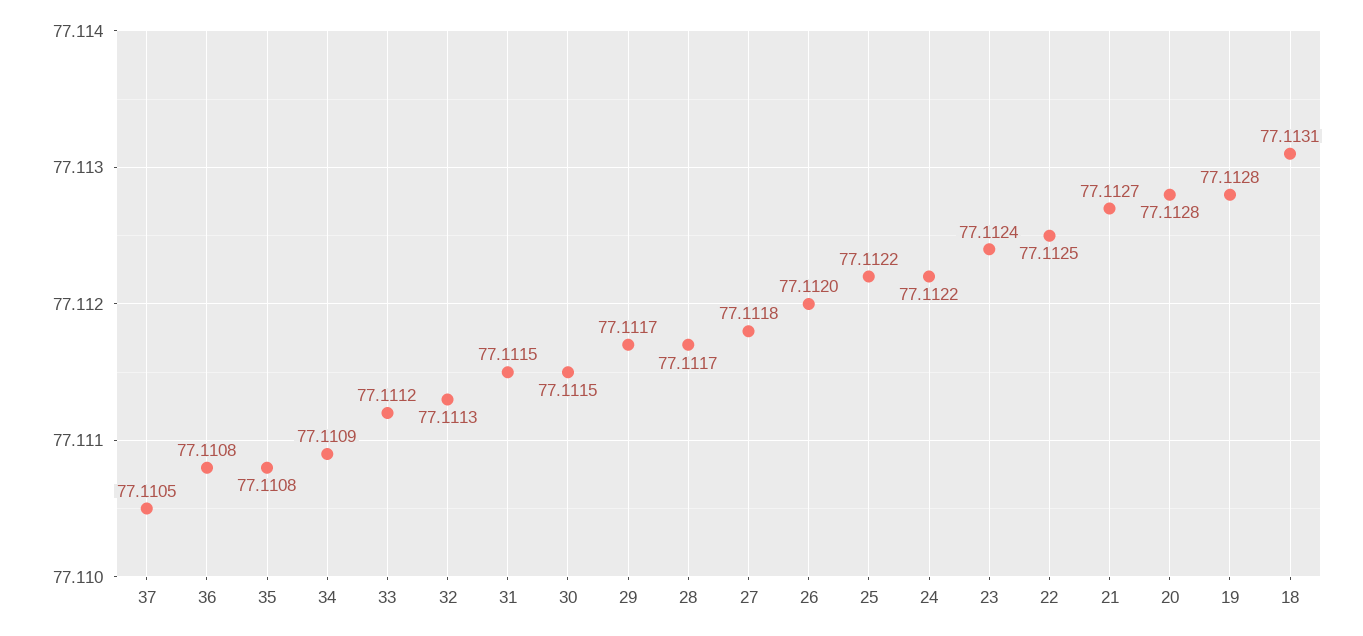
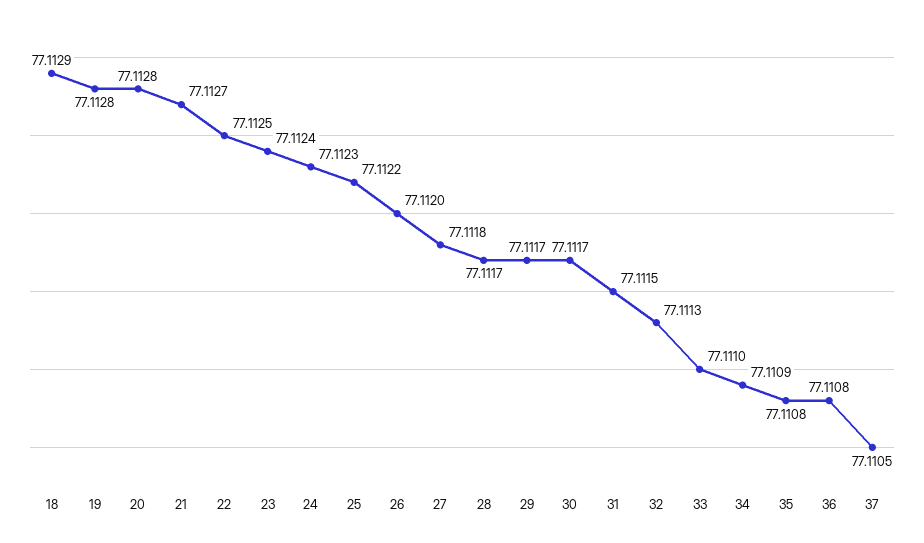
33: 77.1112 -> 77.111
30: 77.1115 -> 77.1117
24: 77.1122 -> 77.1123
18: 77.1131 -> 77.1129

